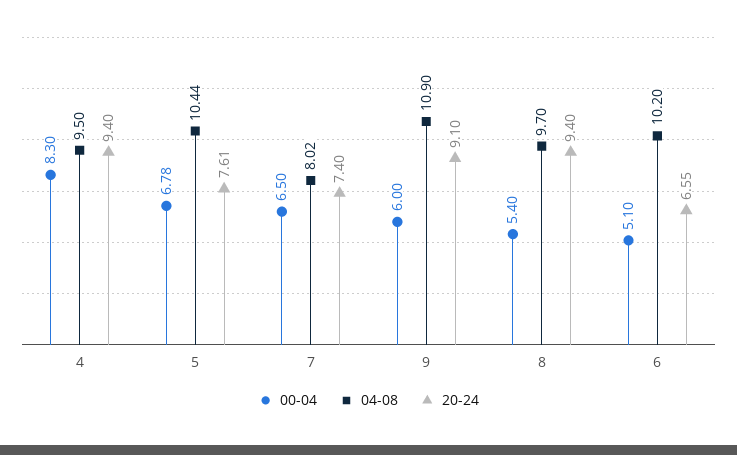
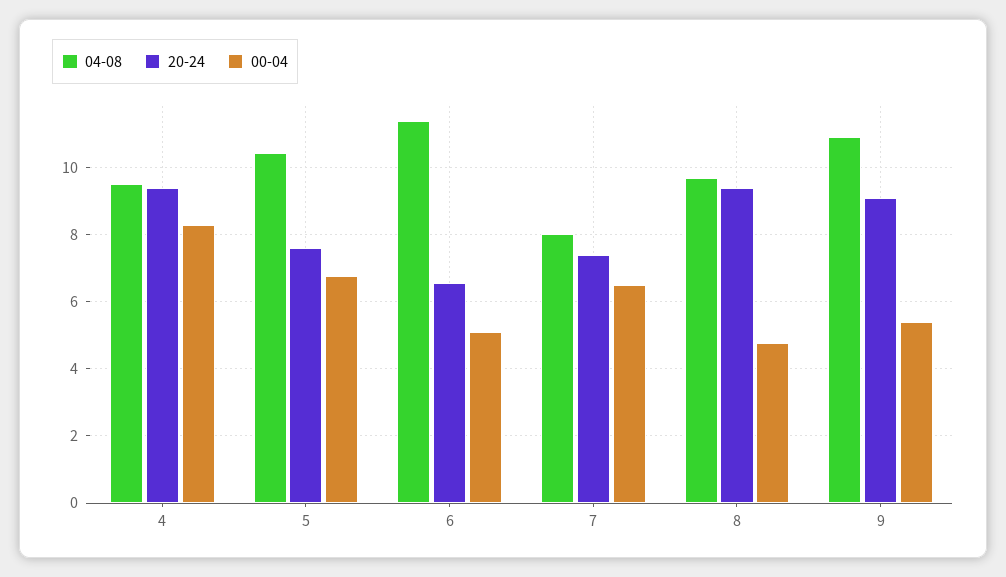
00-04, 9: 6 -> 5.4
00-04, 8: 5.4 -> 4.8
04-08, 6: 10.2 -> 11.4

